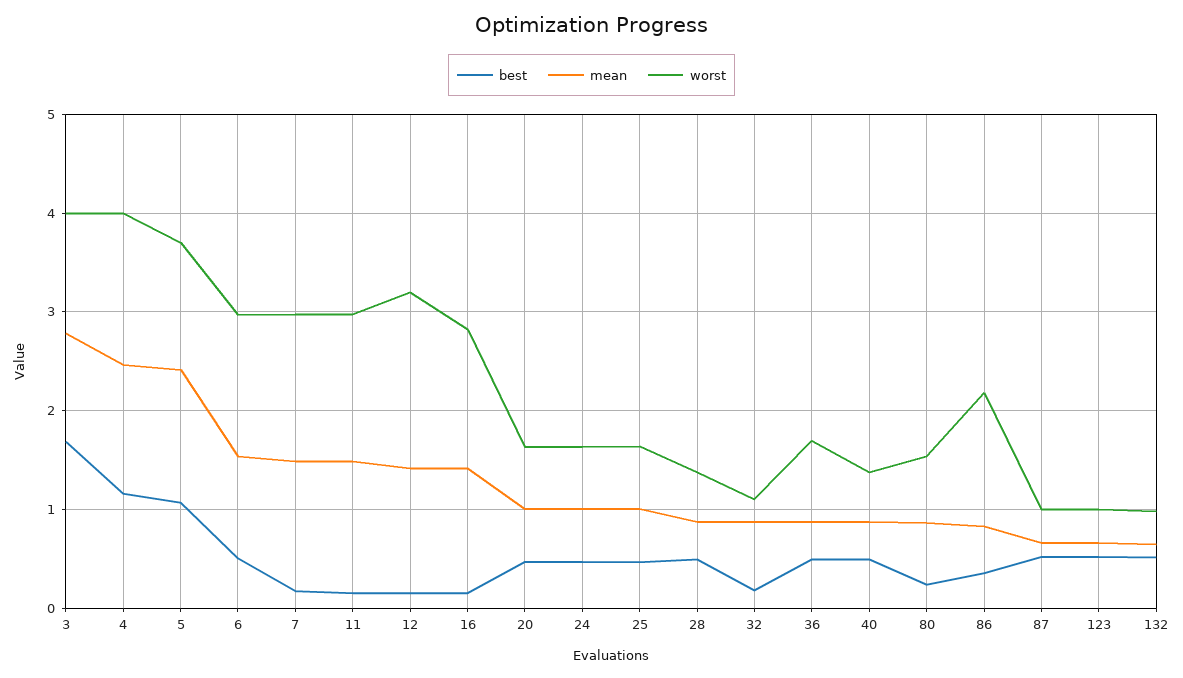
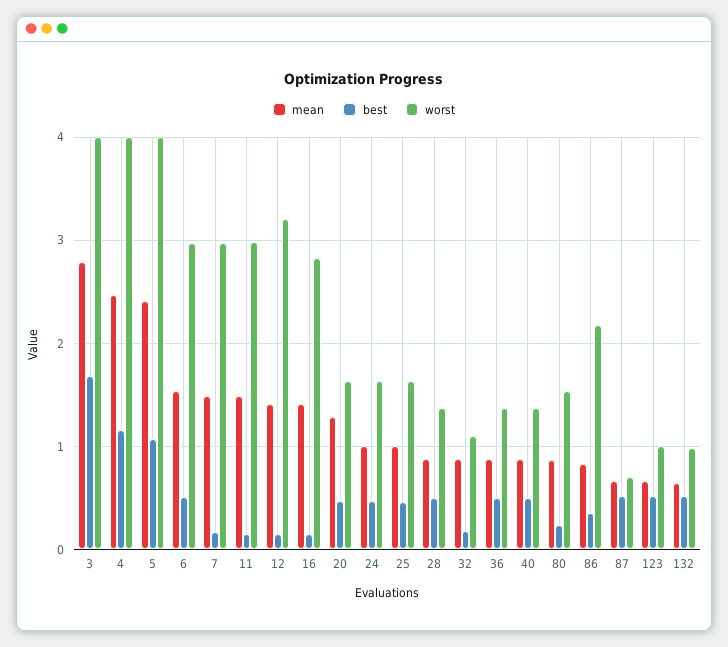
worst, 5: 3.7 -> 4
mean, 20: 1 -> 1.3
worst, 36: 1.7 -> 1.4
worst, 87: 1 -> 0.7

